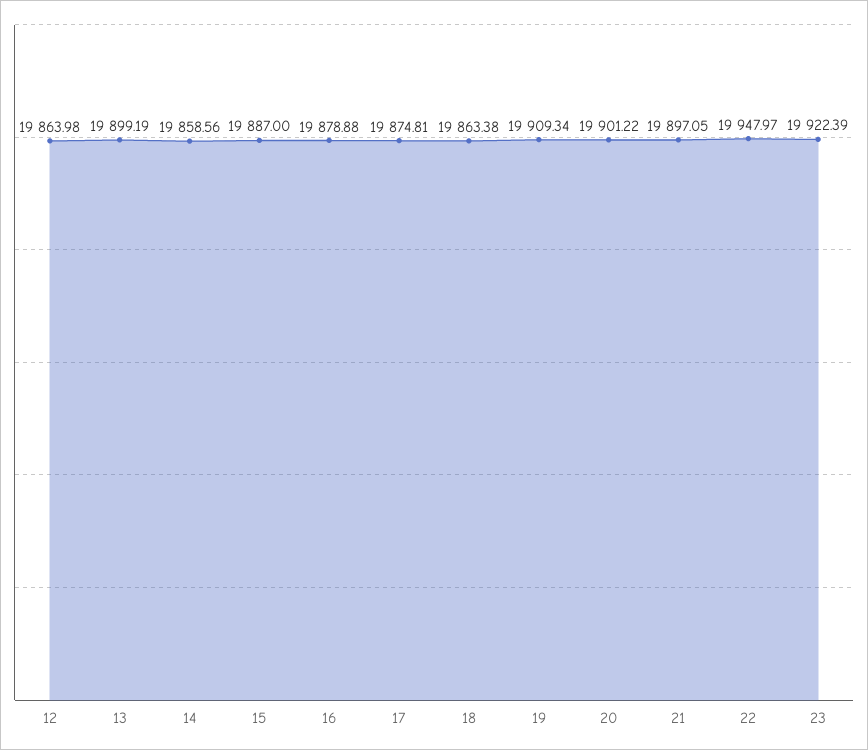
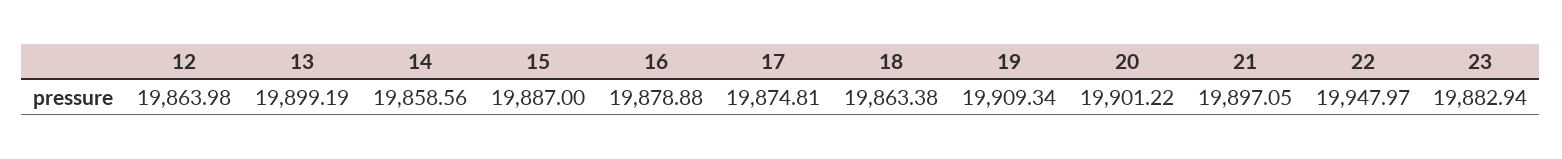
23: 19922.39 -> 19882.94

